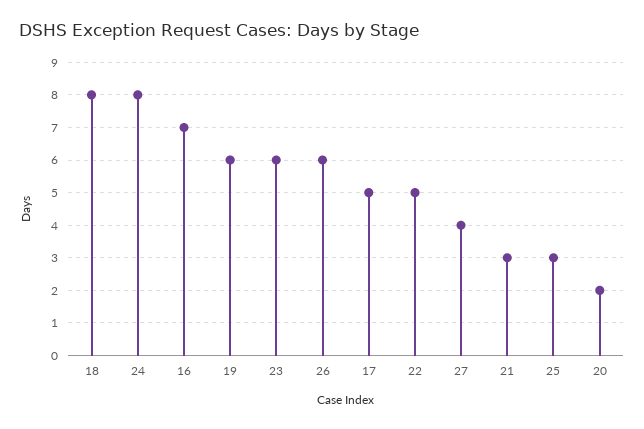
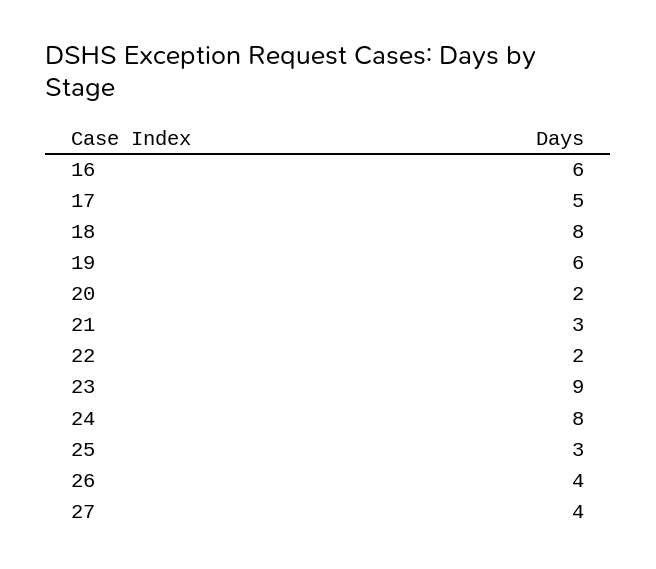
16: 7 -> 6
23: 6 -> 9
26: 6 -> 4
22: 5 -> 2

